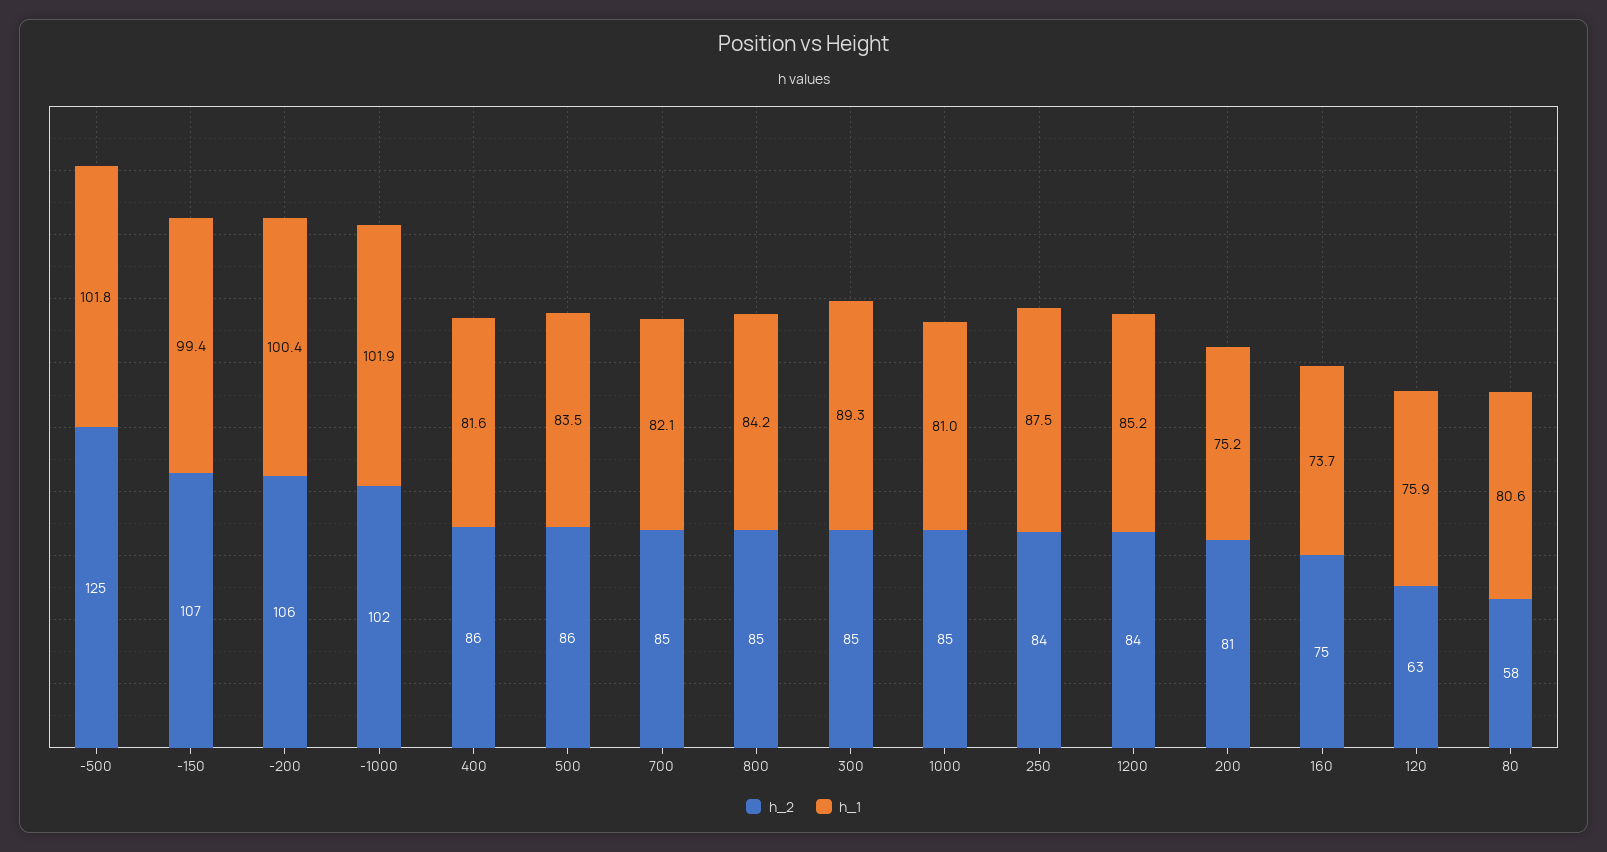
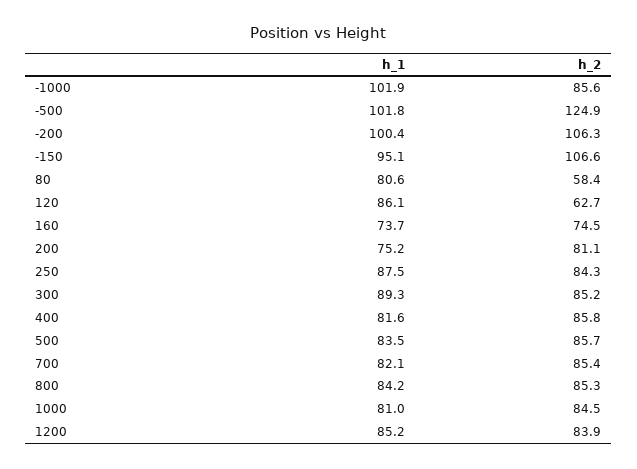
h_1, -150: 99.4 -> 95.1
h_2, -1000: 102 -> 85.6
h_1, 120: 75.9 -> 86.1

